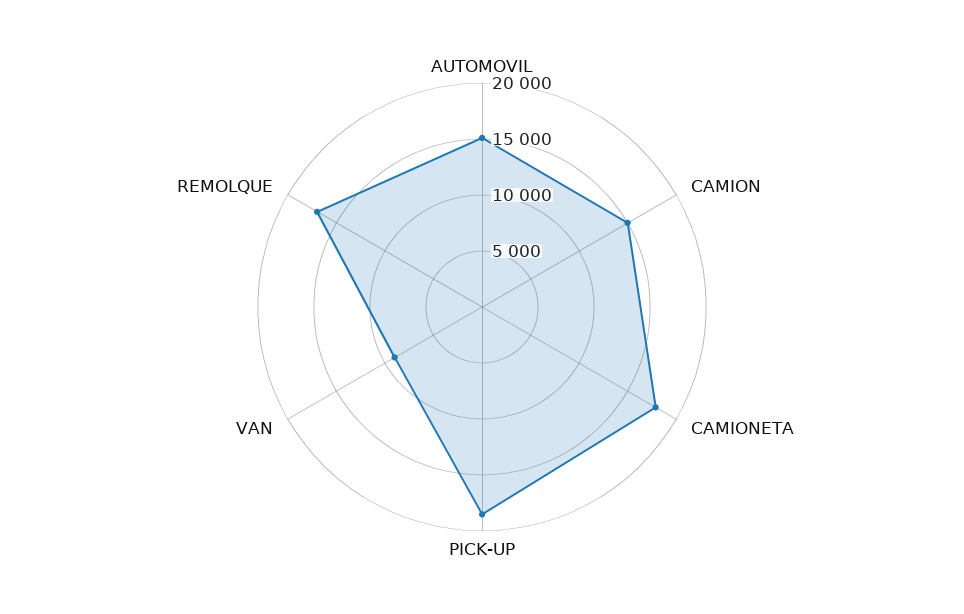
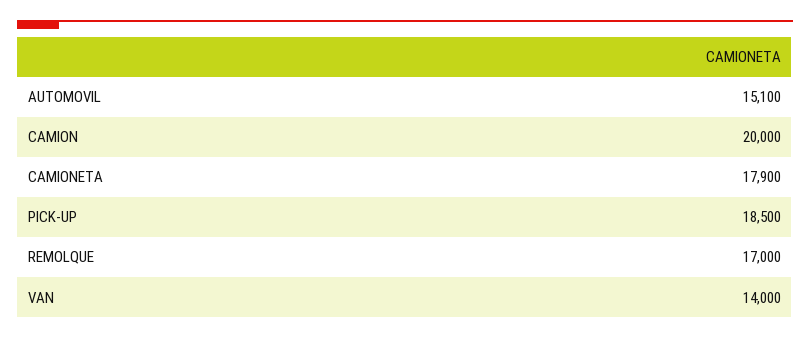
CAMION: 15000 -> 20000
VAN: 9000 -> 14000

